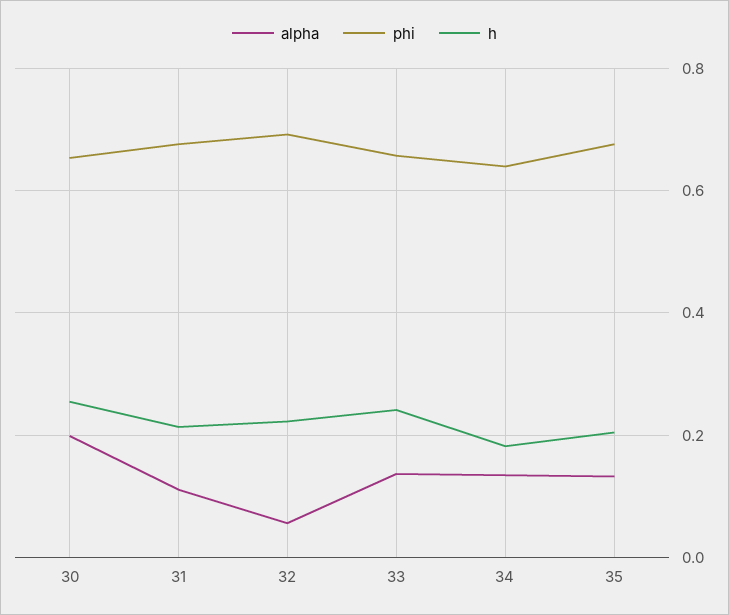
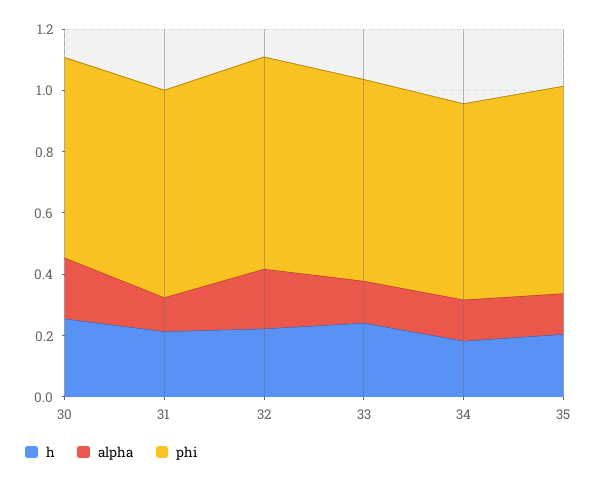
alpha, 32: 0.06 -> 0.2

